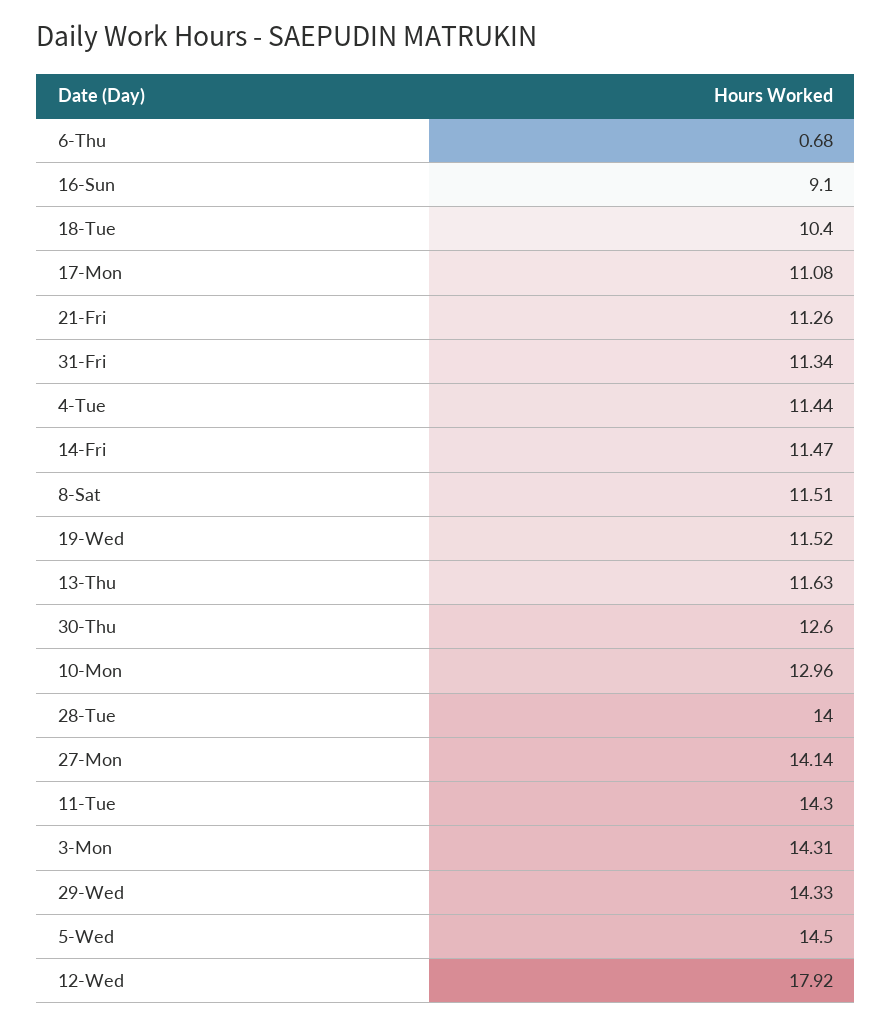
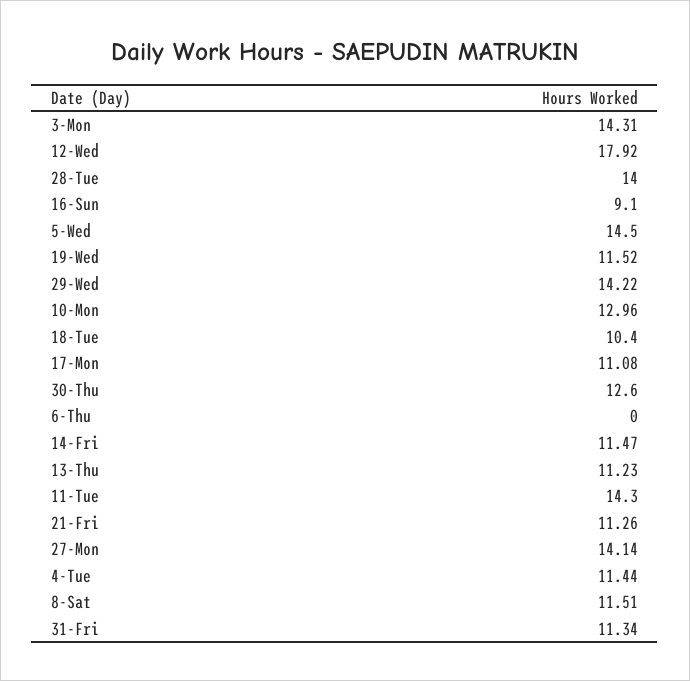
6-Thu: 0.68 -> 0
13-Thu: 11.63 -> 11.23
29-Wed: 14.33 -> 14.22

